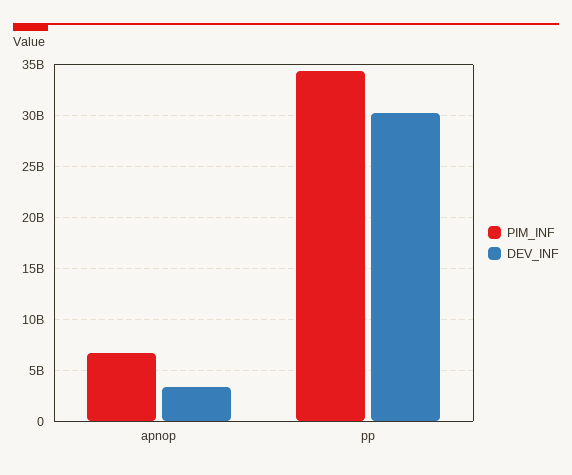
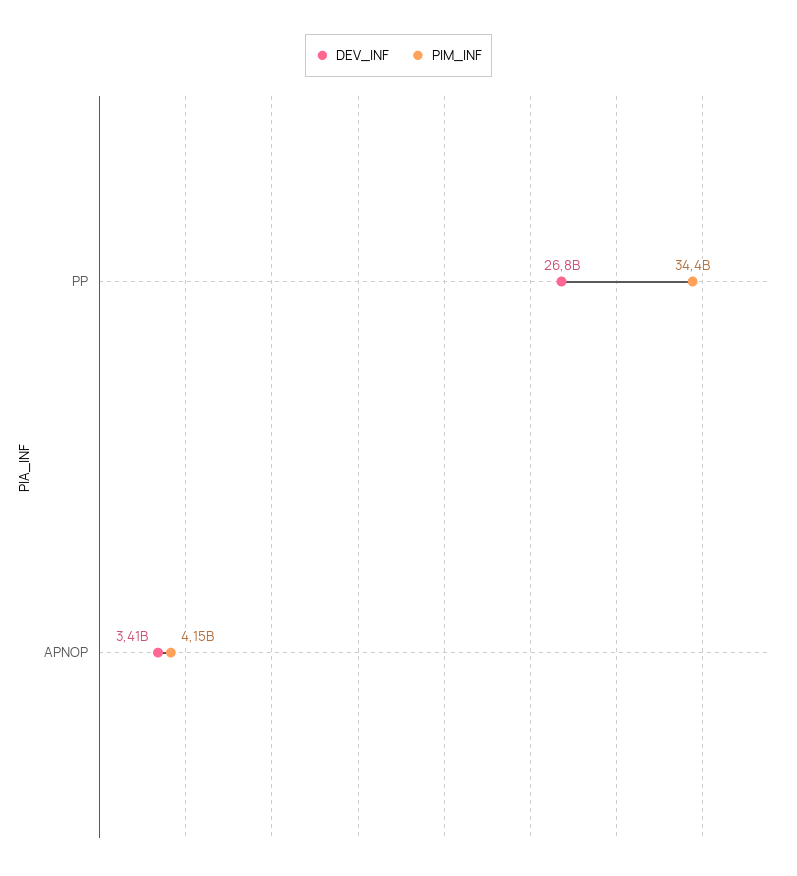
PIM_INF, apnop: 7000000000 -> 4150000000
DEV_INF, pp: 30000000000 -> 26800000000

